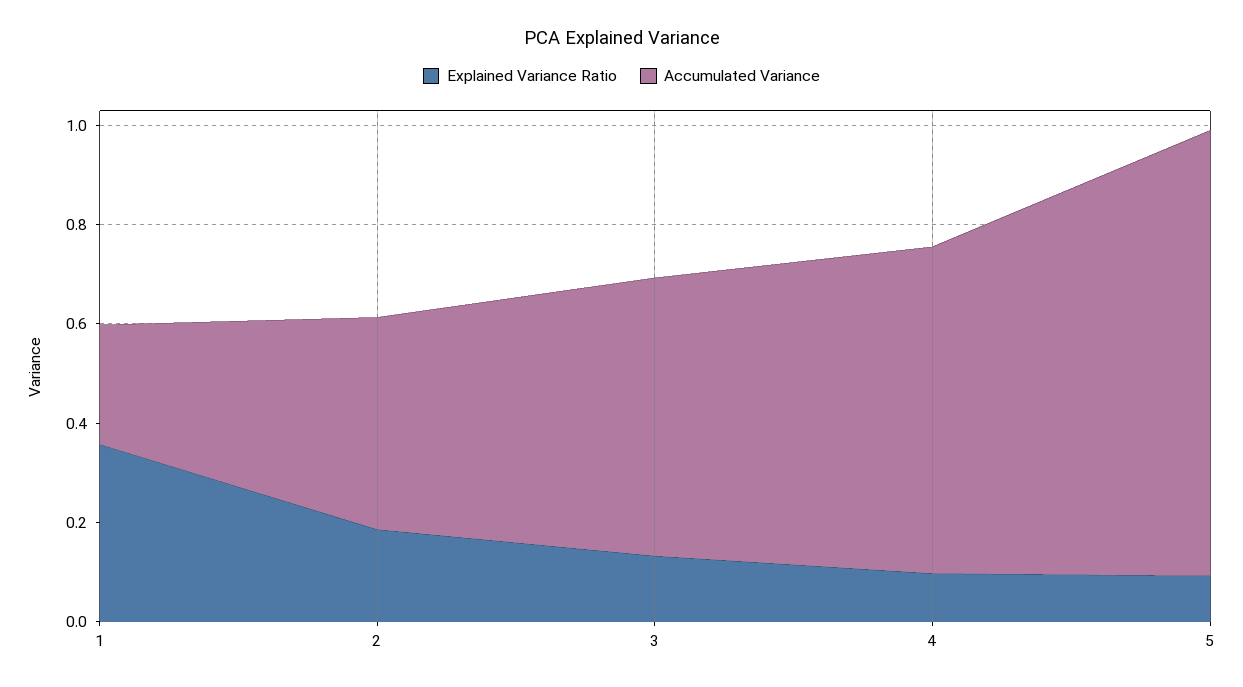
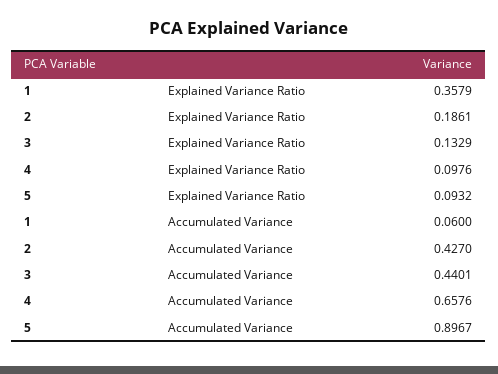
Accumulated Variance, 1: 0.25 -> 0.06
Accumulated Variance, 3: 0.55 -> 0.4401

